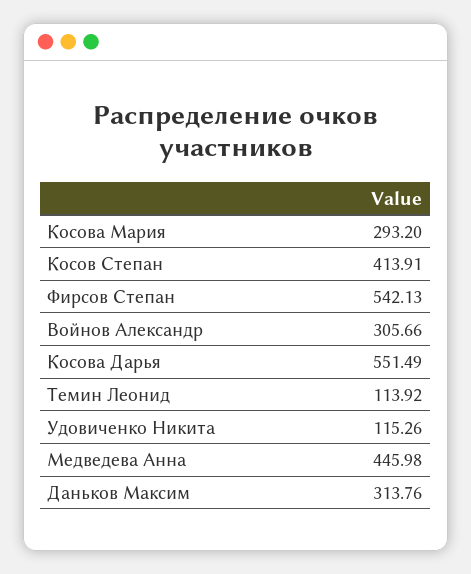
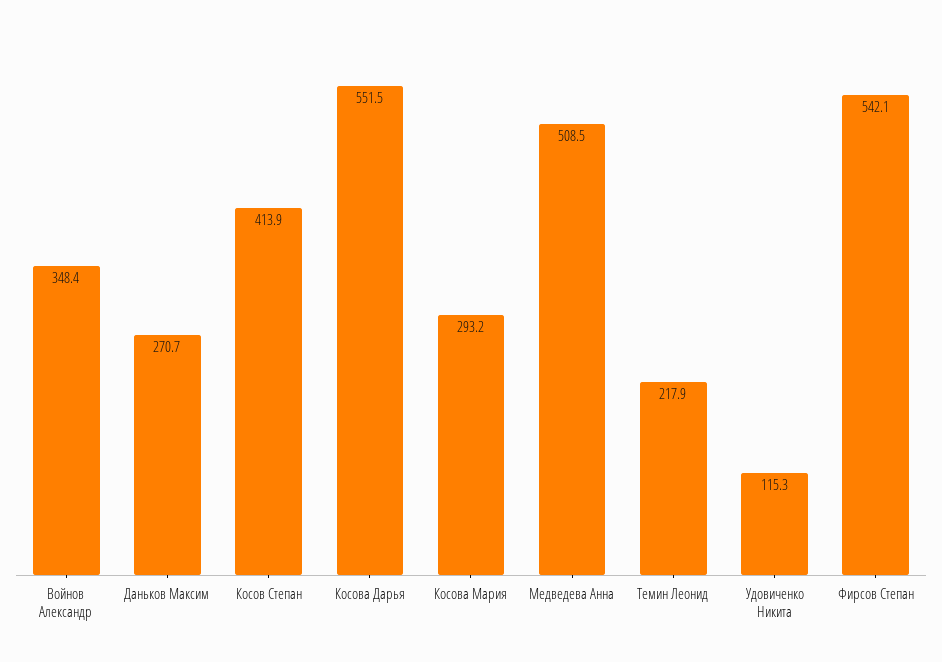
Войнов Александр: 305.66 -> 348.4
Темин Леонид: 113.92 -> 217.9
Медведева Анна: 445.98 -> 508.5
Даньков Максим: 313.76 -> 270.7

